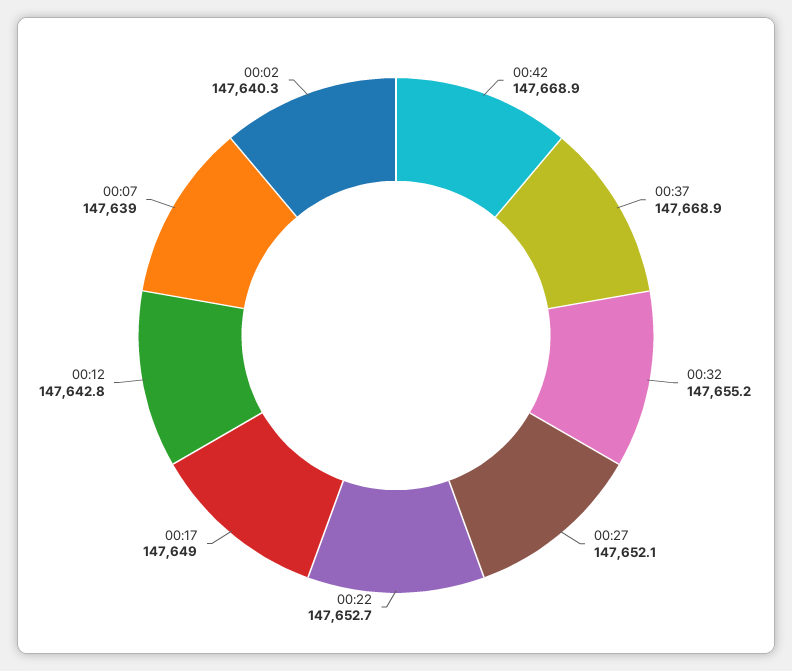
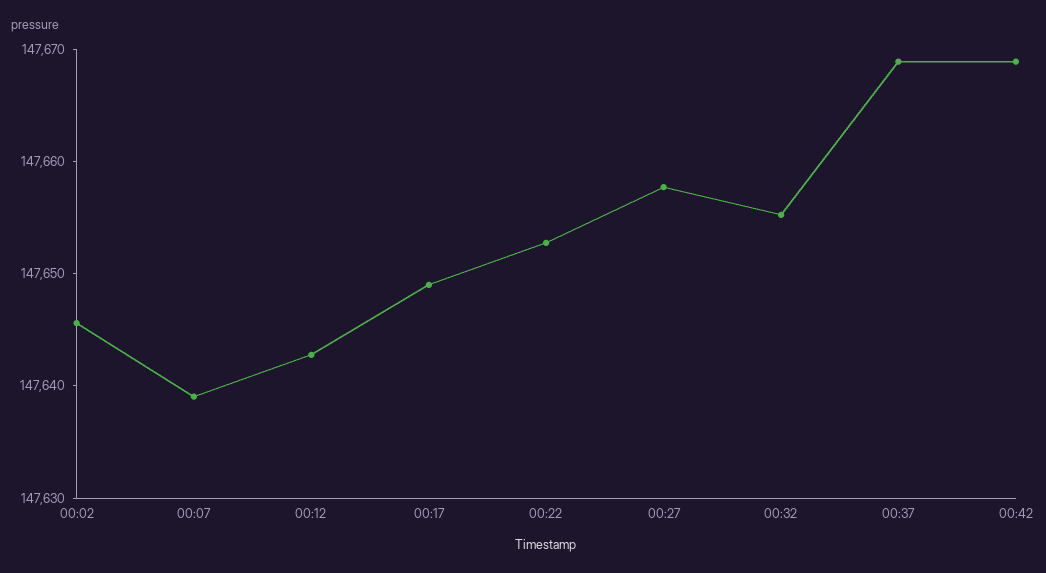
00:27: 147652.1 -> 147658
00:02: 147640.3 -> 147646

